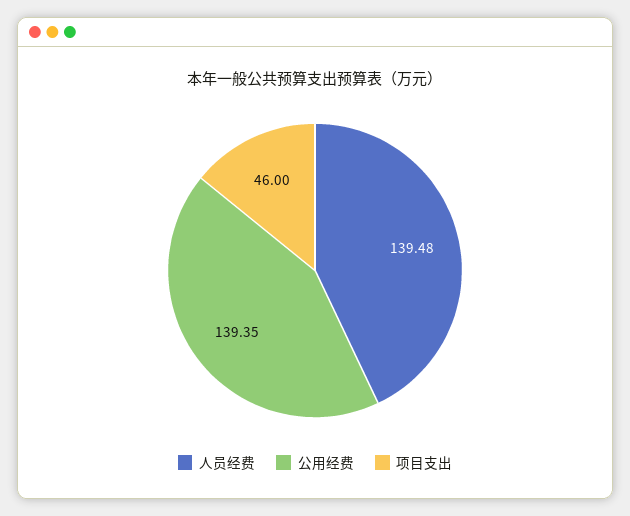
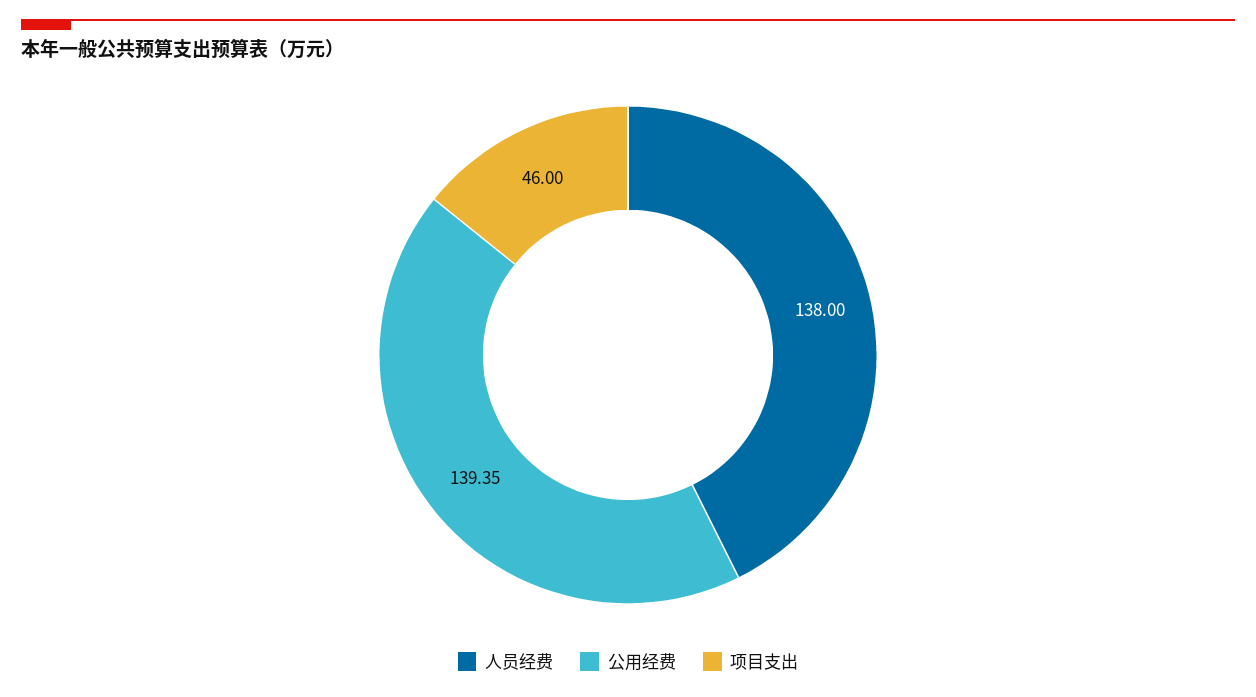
人员经费: 139.48 -> 138

